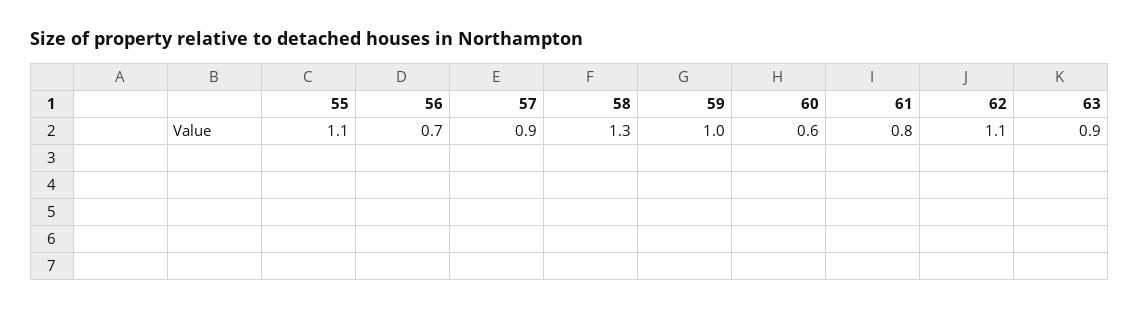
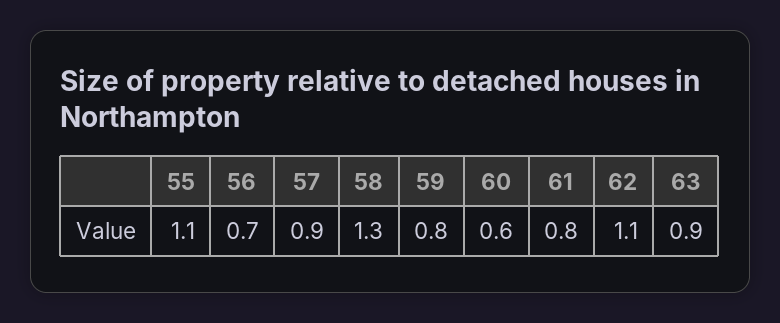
59: 1 -> 0.8

